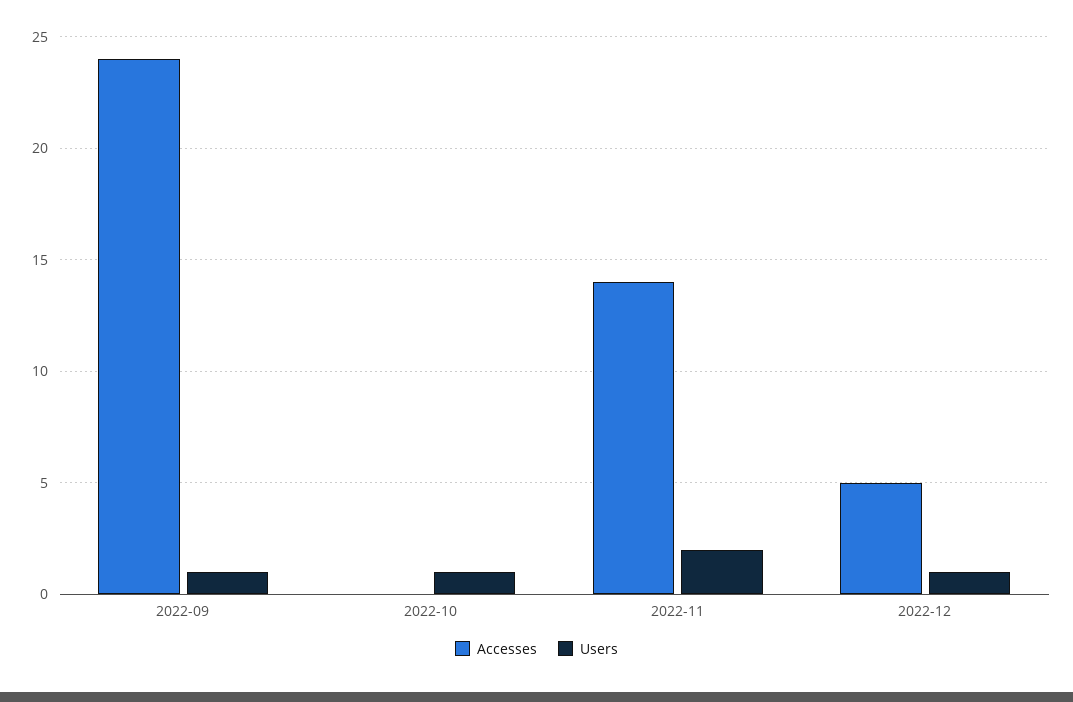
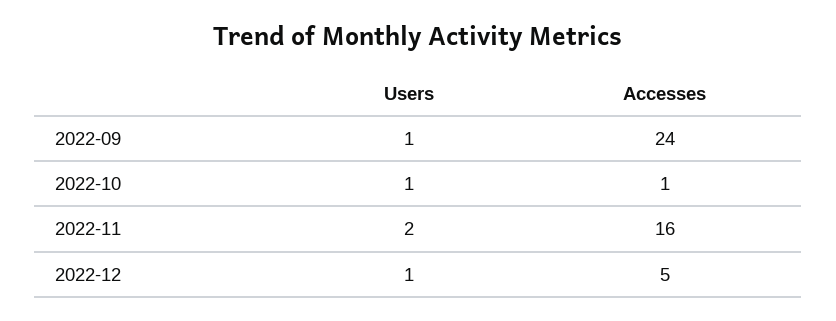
Accesses, 2022-10: 0 -> 1
Accesses, 2022-11: 14 -> 16

